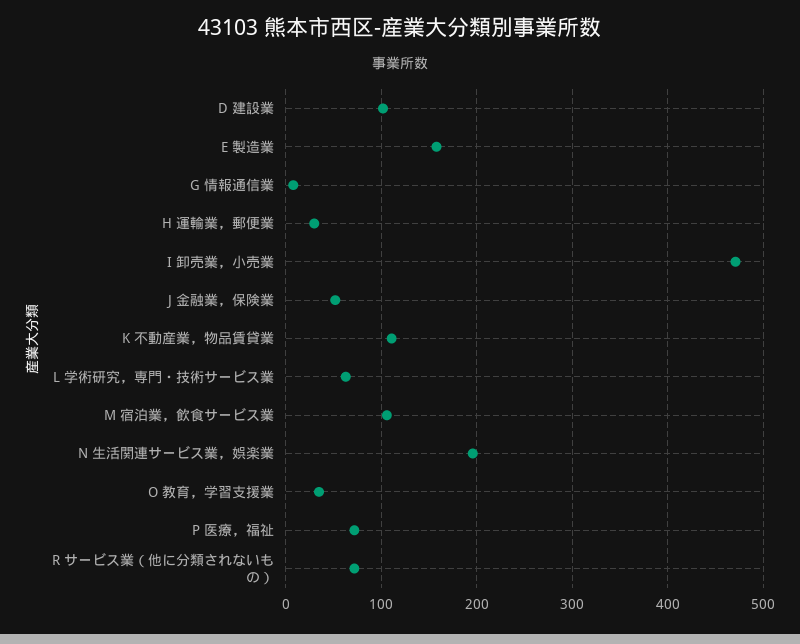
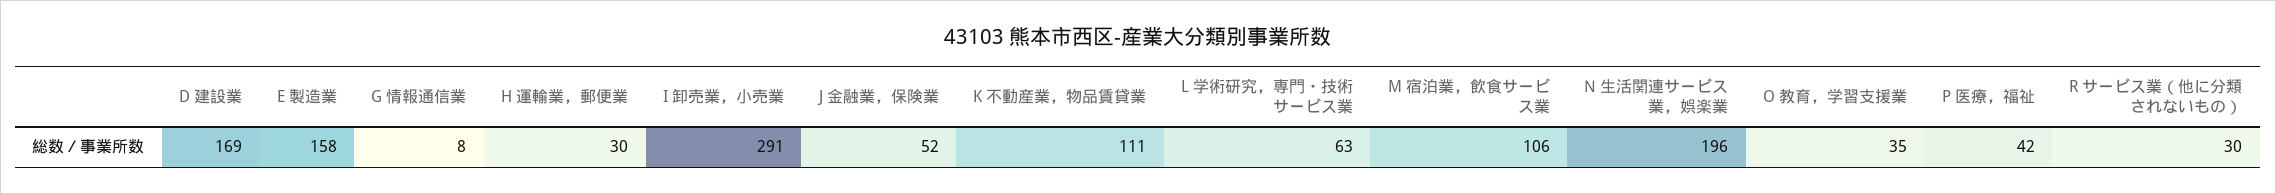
D 建設業: 100 -> 169
I 卸売業，小売業: 470 -> 291
P 医療，福祉: 70 -> 42
R サービス業（他に分類されないもの）: 70 -> 30

